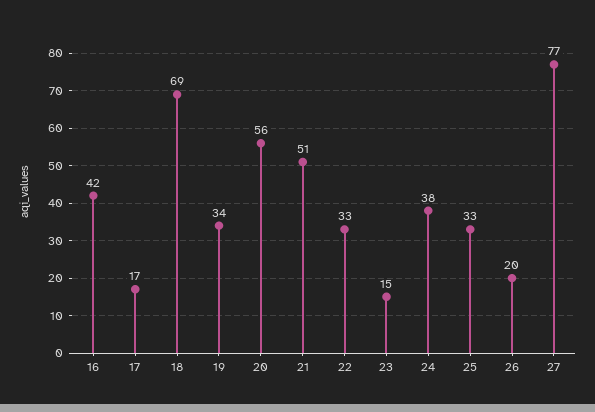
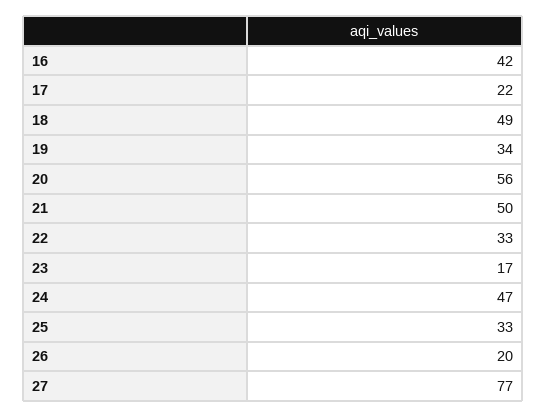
17: 17 -> 22
18: 69 -> 49
21: 51 -> 50
23: 15 -> 17
24: 38 -> 47

